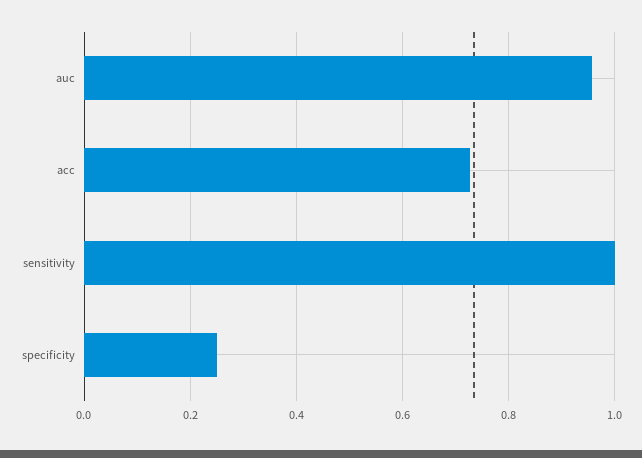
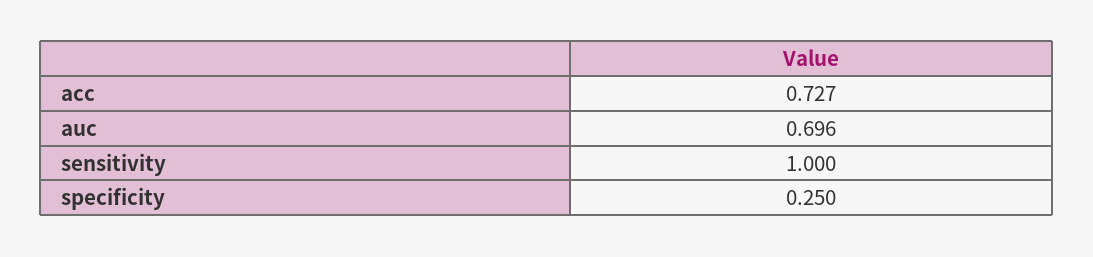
auc: 0.96 -> 0.696

